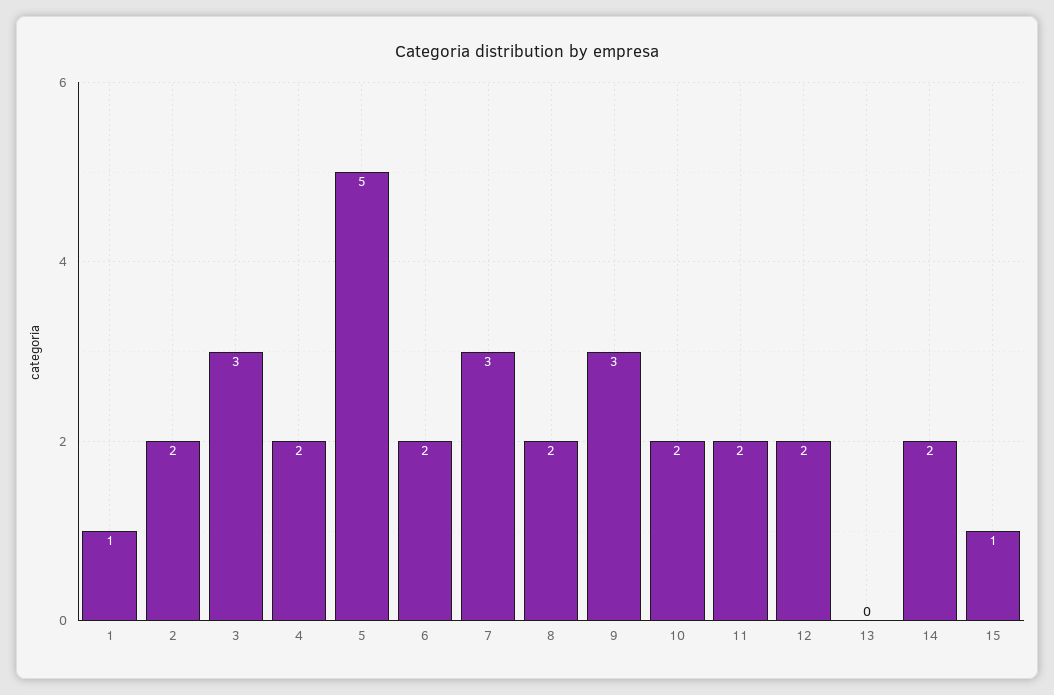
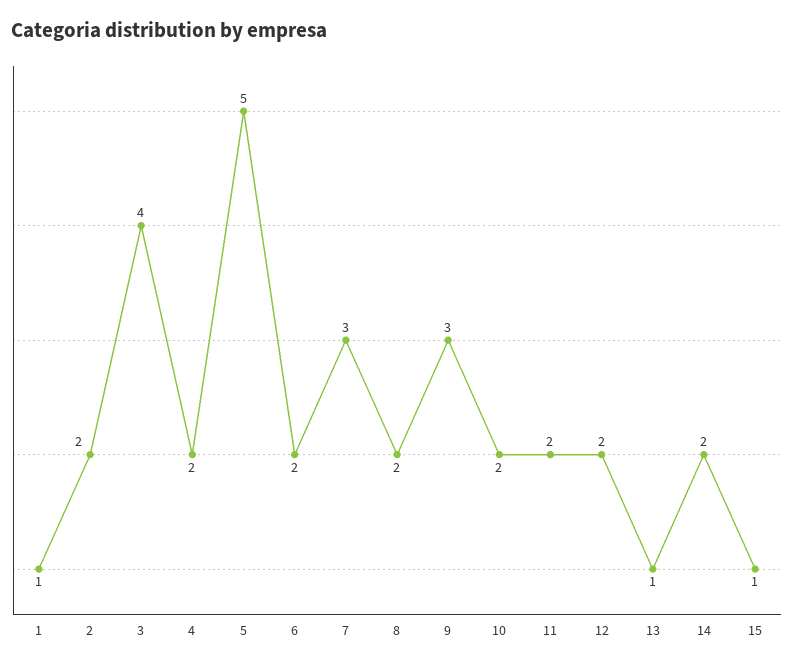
3: 3 -> 4
13: 0 -> 1

